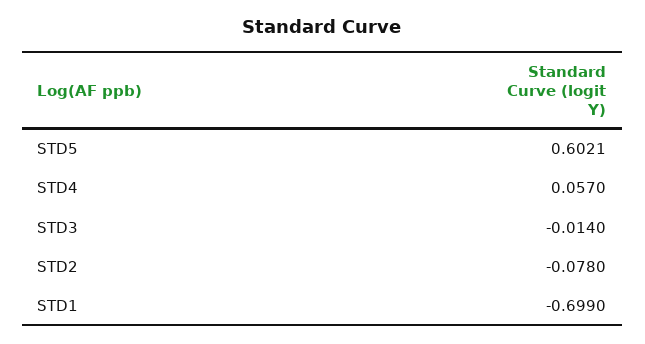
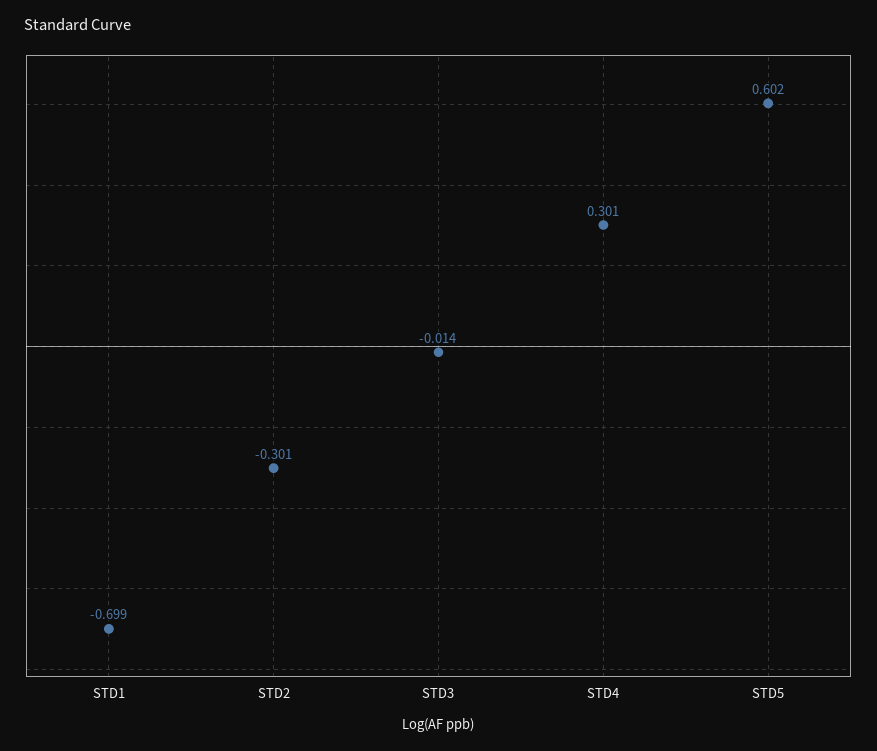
STD4: 0.057 -> 0.301
STD2: -0.078 -> -0.301

